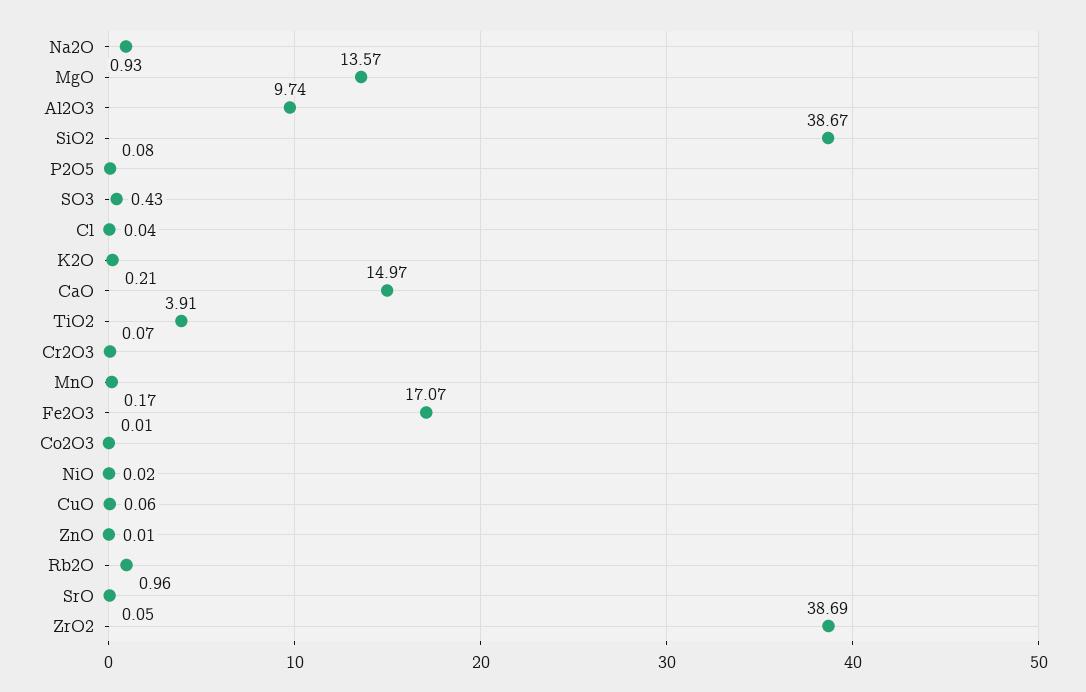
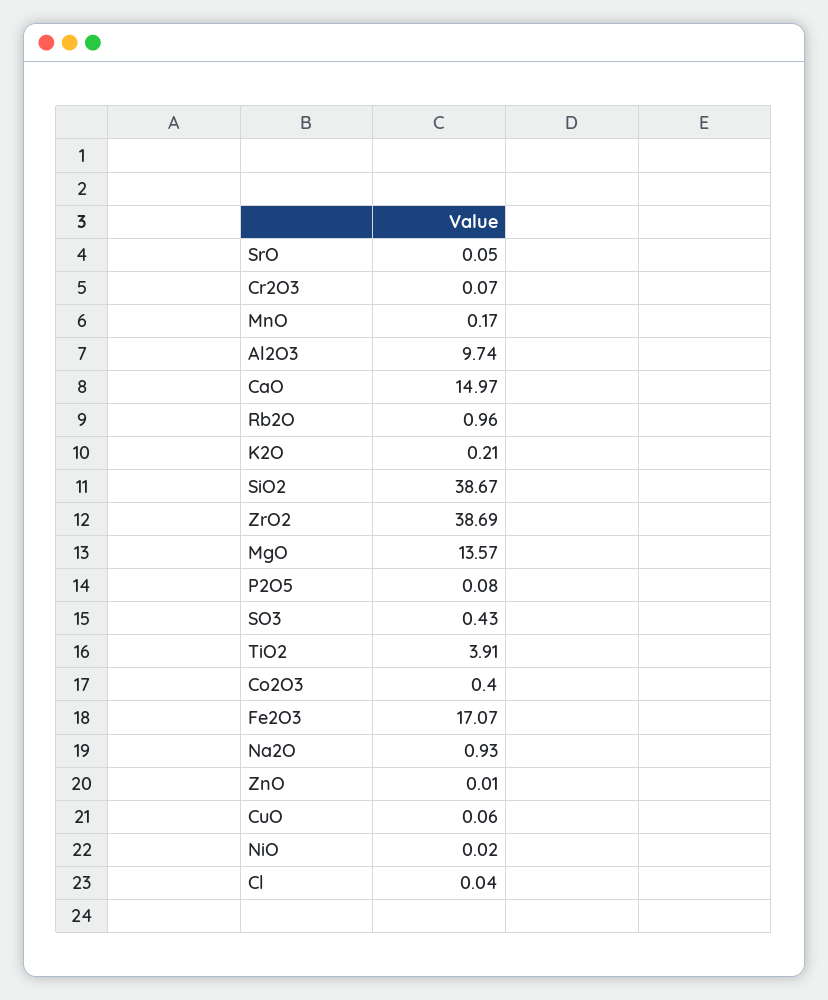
Co2O3: 0.01 -> 0.4

